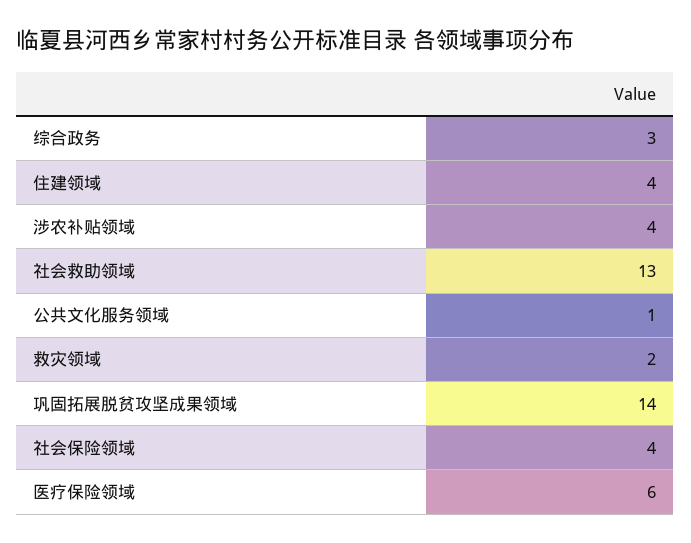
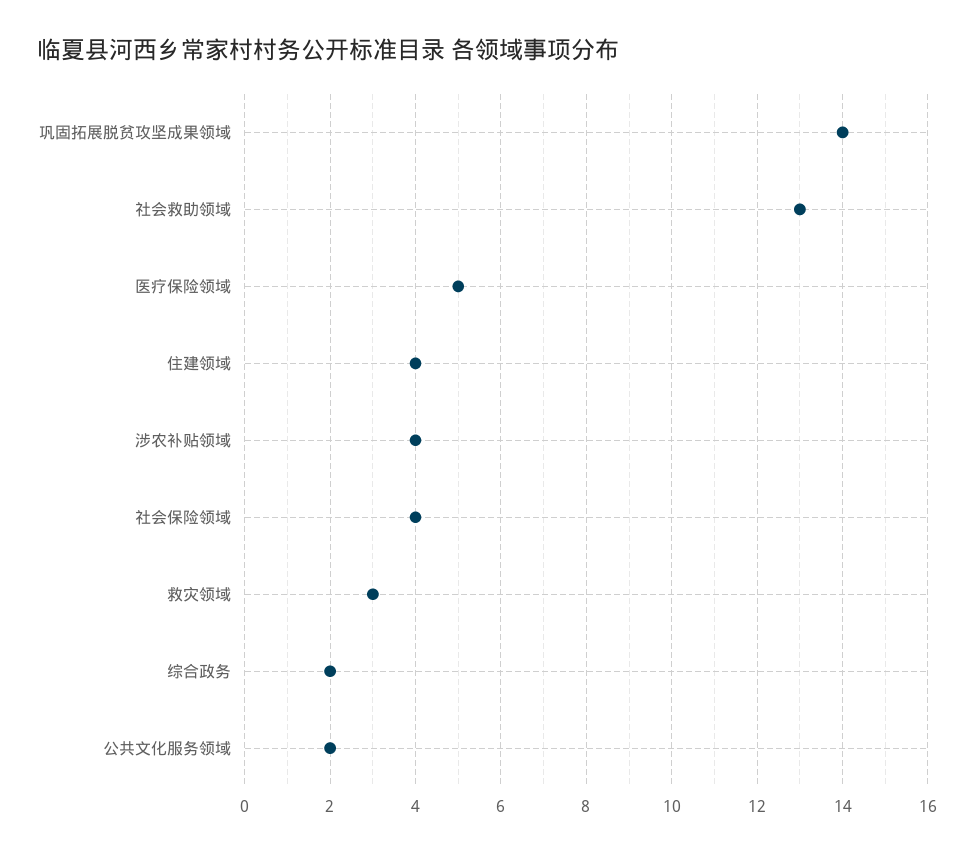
综合政务: 3 -> 2
公共文化服务领域: 1 -> 2
救灾领域: 2 -> 3
医疗保险领域: 6 -> 5

